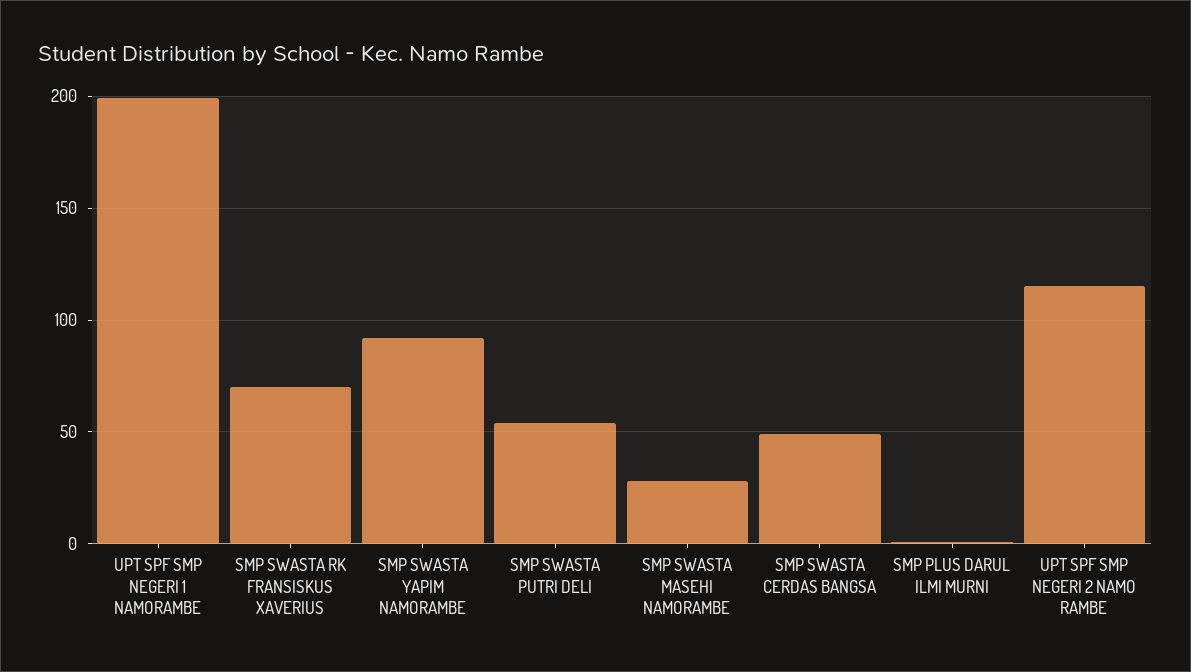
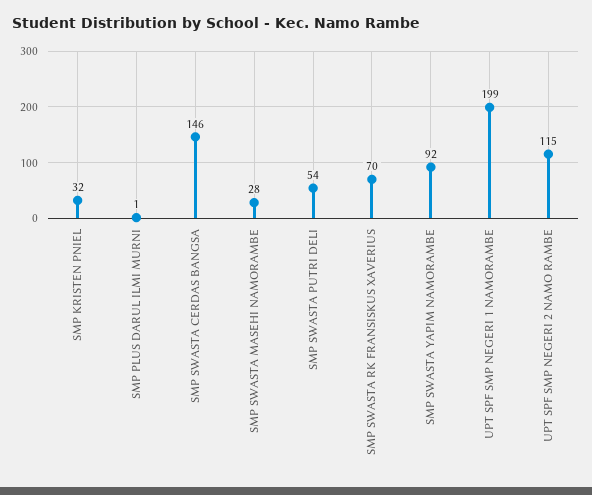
SMP SWASTA CERDAS BANGSA: 50 -> 146
SMP KRISTEN PNIEL: none -> 32

